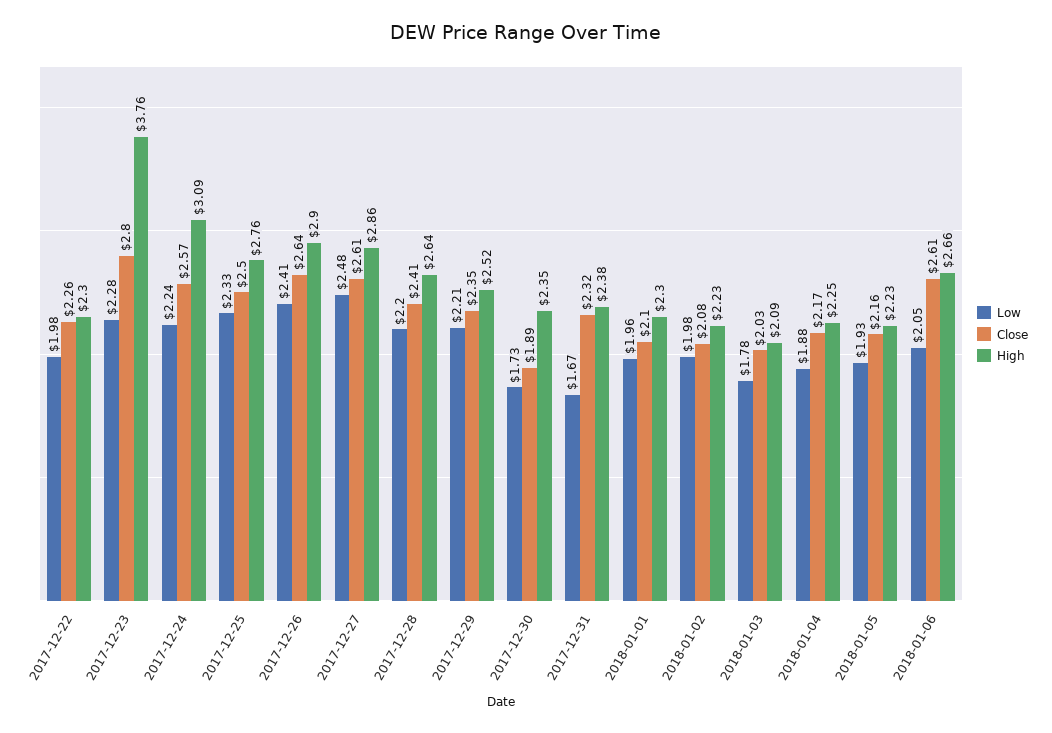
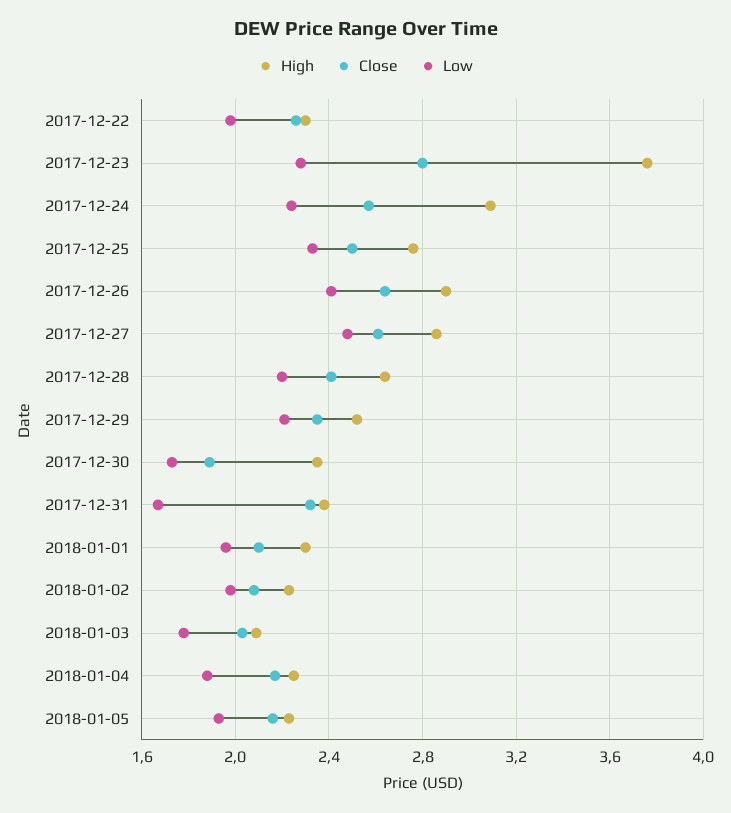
Low, 2018-01-06: 2.05 -> none
Close, 2018-01-06: 2.61 -> none
High, 2018-01-06: 2.66 -> none

